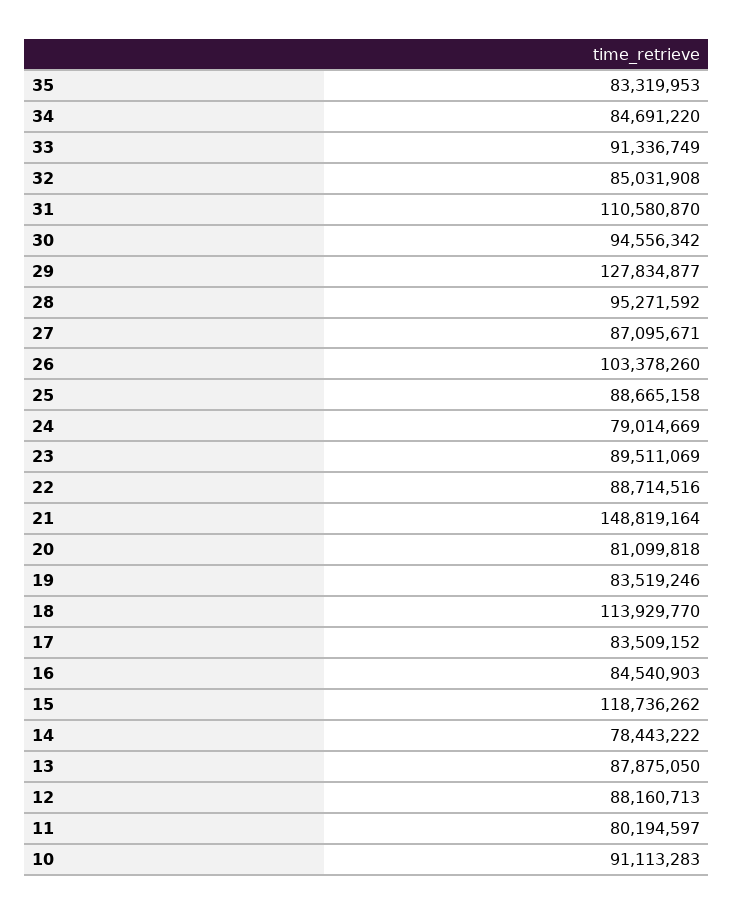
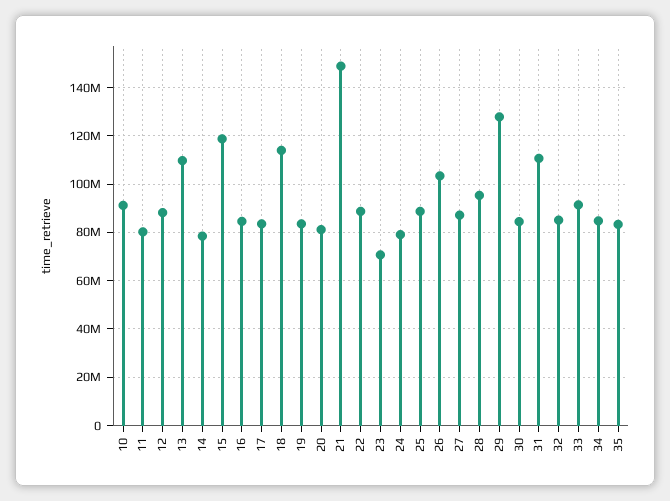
30: 94556342 -> 85000000
23: 89511069 -> 70000000
13: 87875050 -> 110000000

